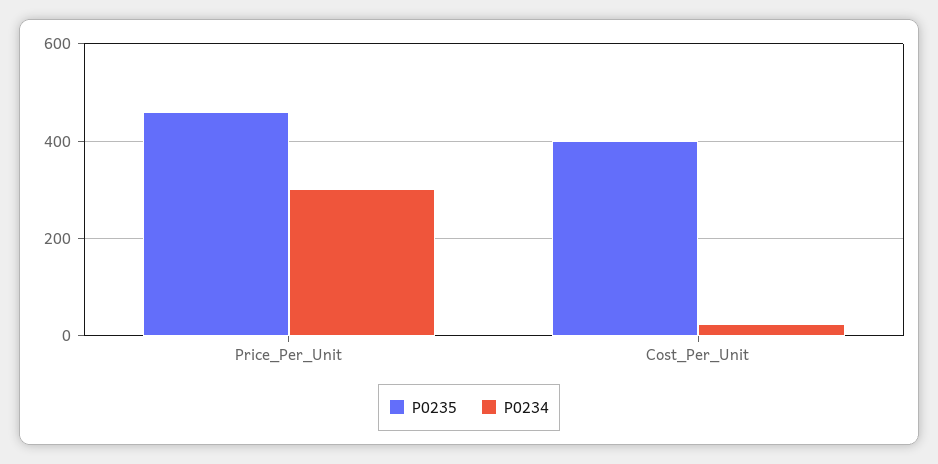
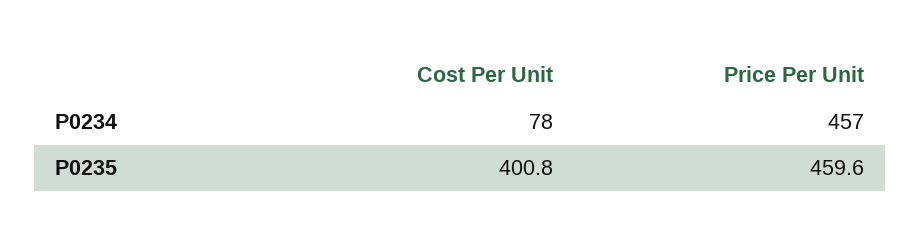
P0234, Price_Per_Unit: 300 -> 457
P0234, Cost_Per_Unit: 20 -> 78

